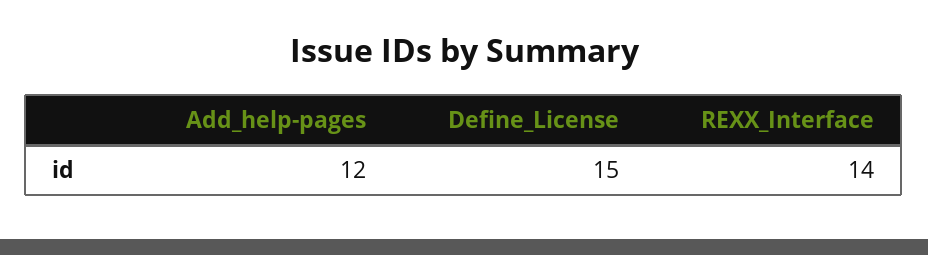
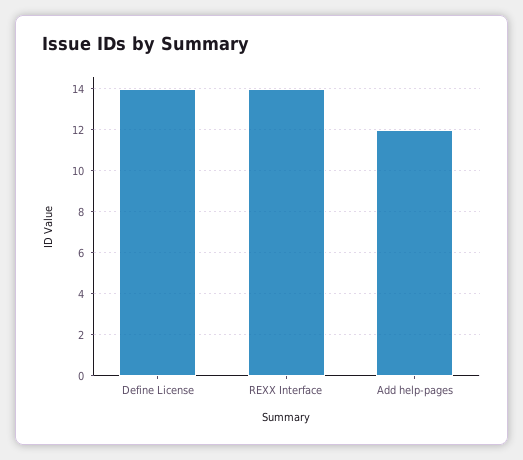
Define_License: 15 -> 14

